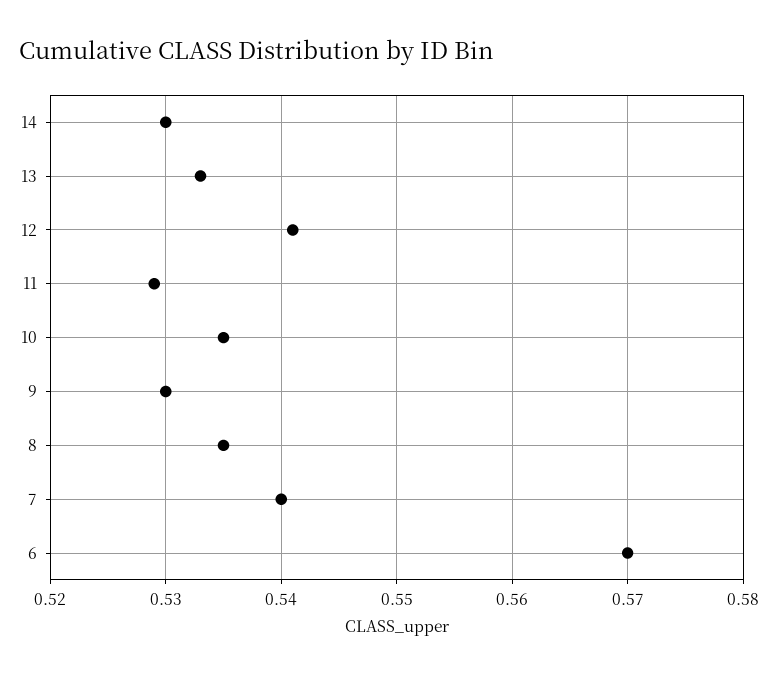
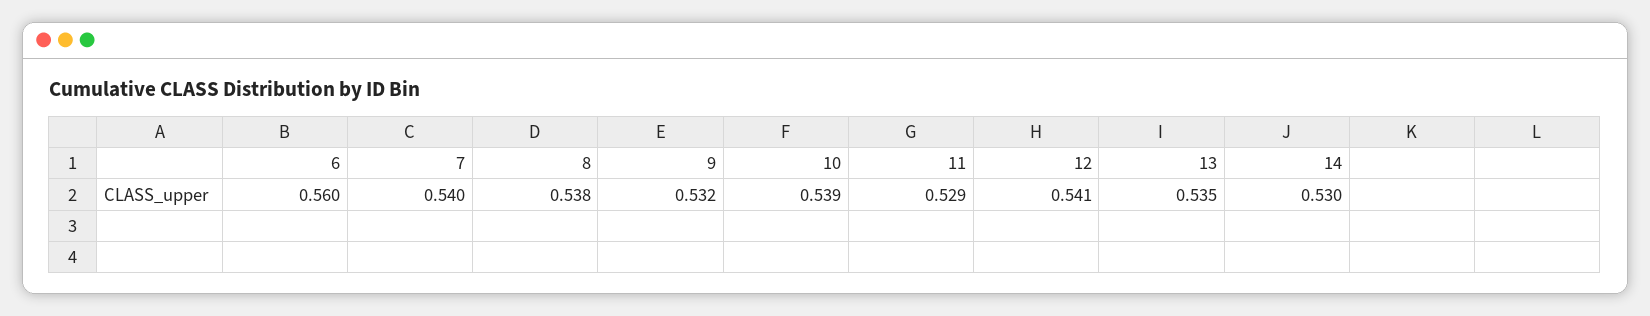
13: 0.533 -> 0.535
10: 0.535 -> 0.539
9: 0.53 -> 0.532
8: 0.535 -> 0.538
6: 0.57 -> 0.56

